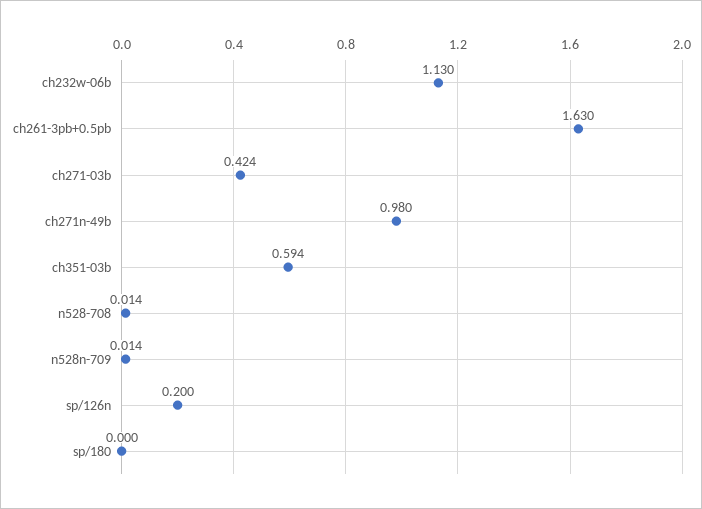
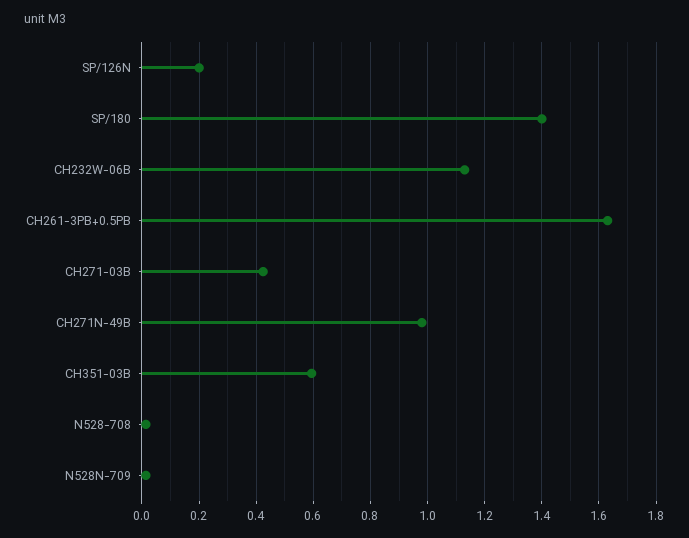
sp/180: 0 -> 1.4

